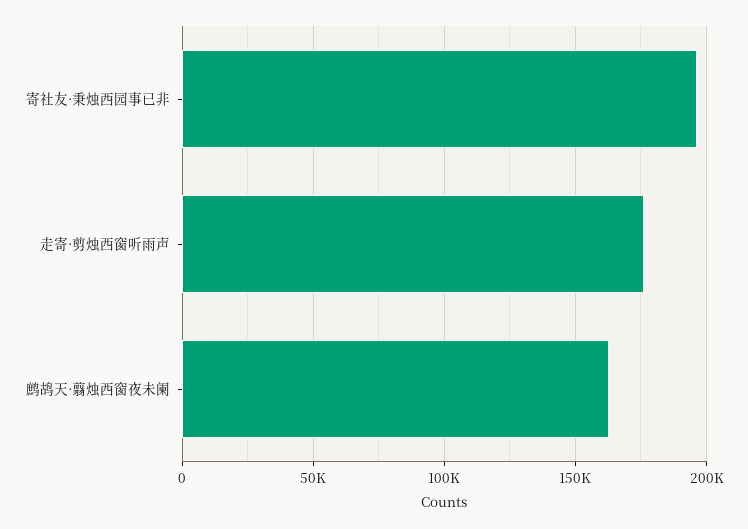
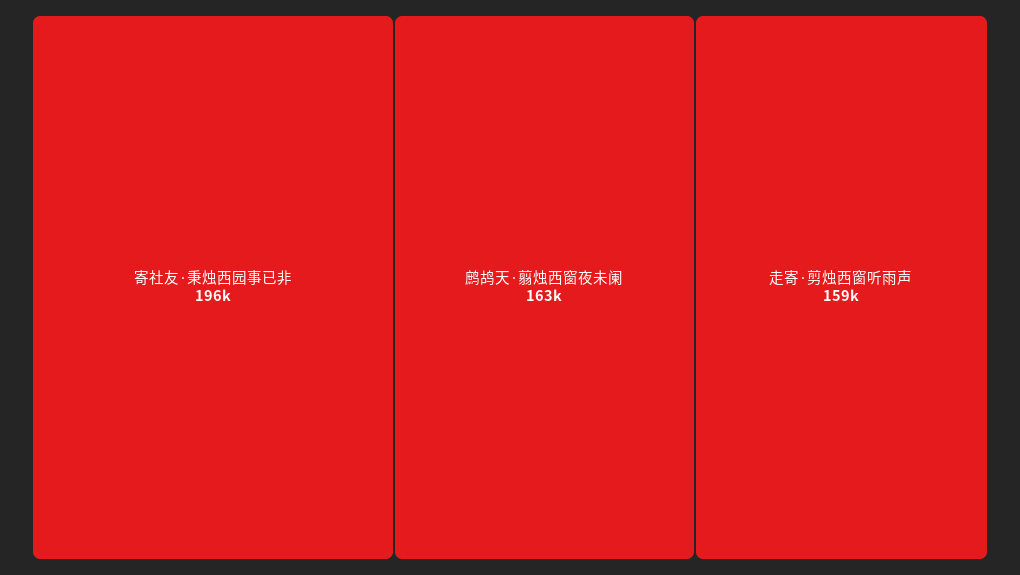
走寄·剪烛西窗听雨声: 175000 -> 159000

